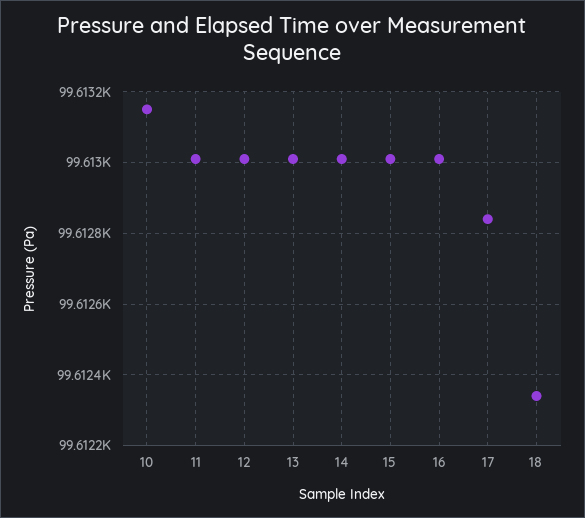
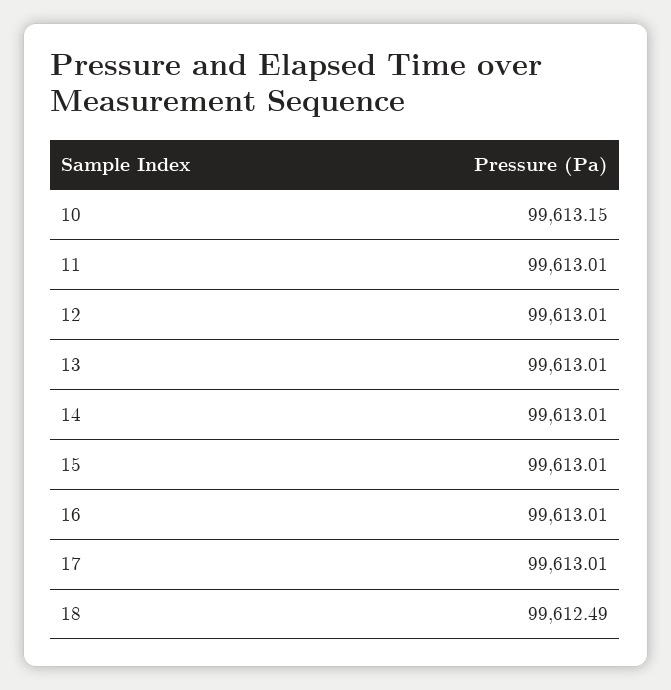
17: 99612.85 -> 99613.01
18: 99612.35 -> 99612.49

